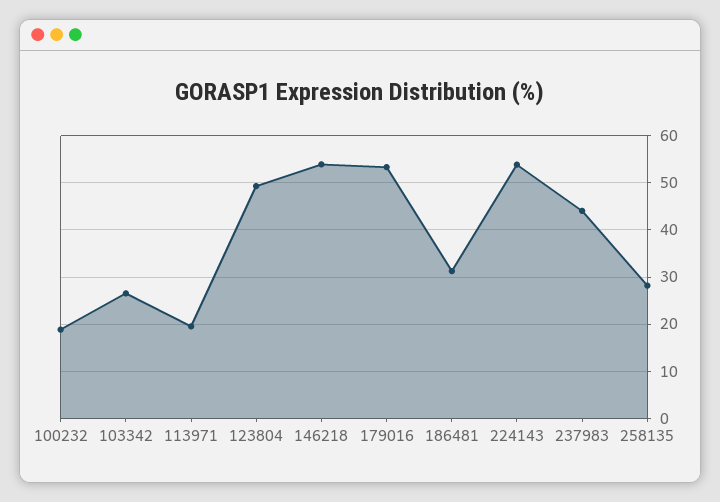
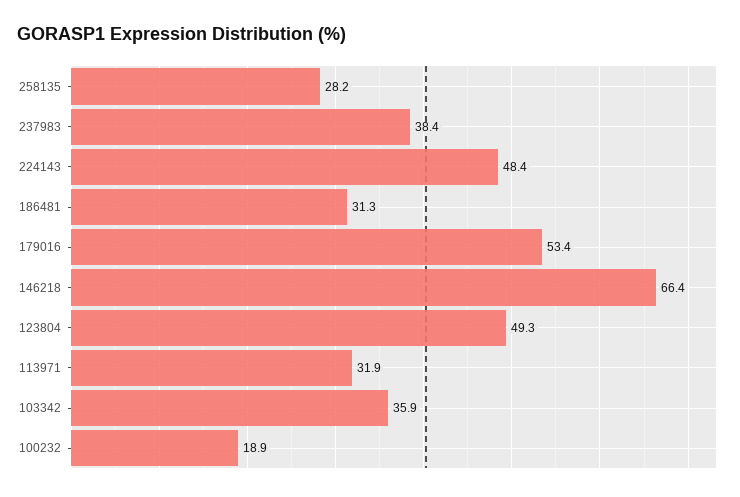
103342: 26 -> 35.9
113971: 20 -> 31.9
146218: 54 -> 66.4
224143: 54 -> 48.4
237983: 44 -> 38.4

